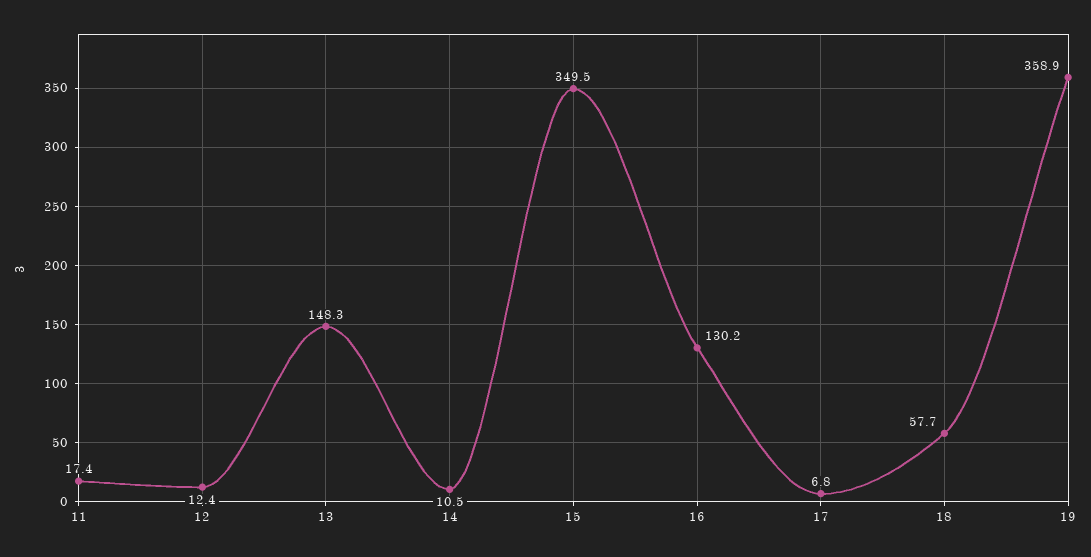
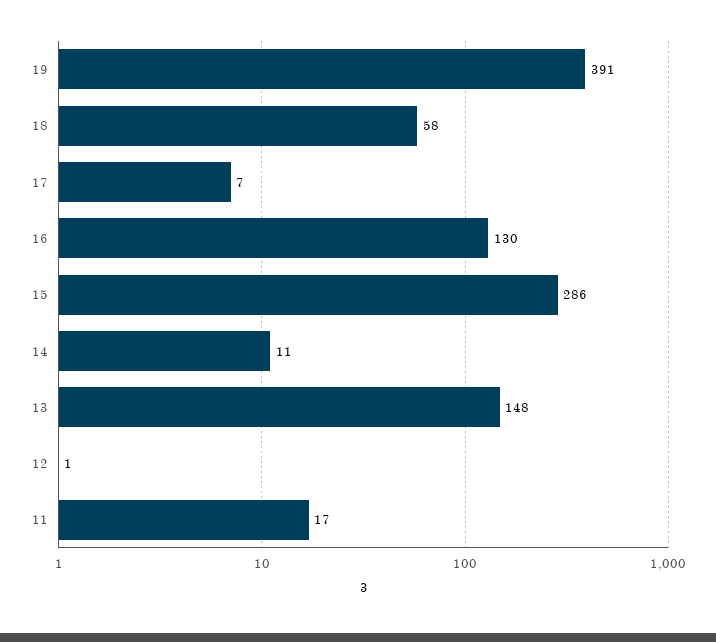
12: 12.4 -> 1
15: 349.5 -> 286
19: 358.9 -> 391

